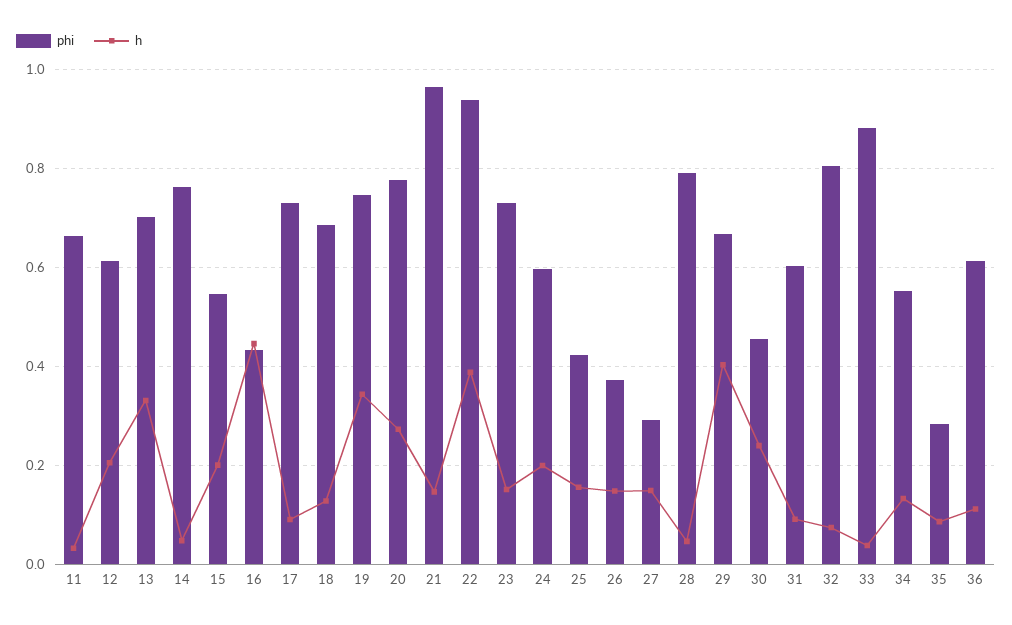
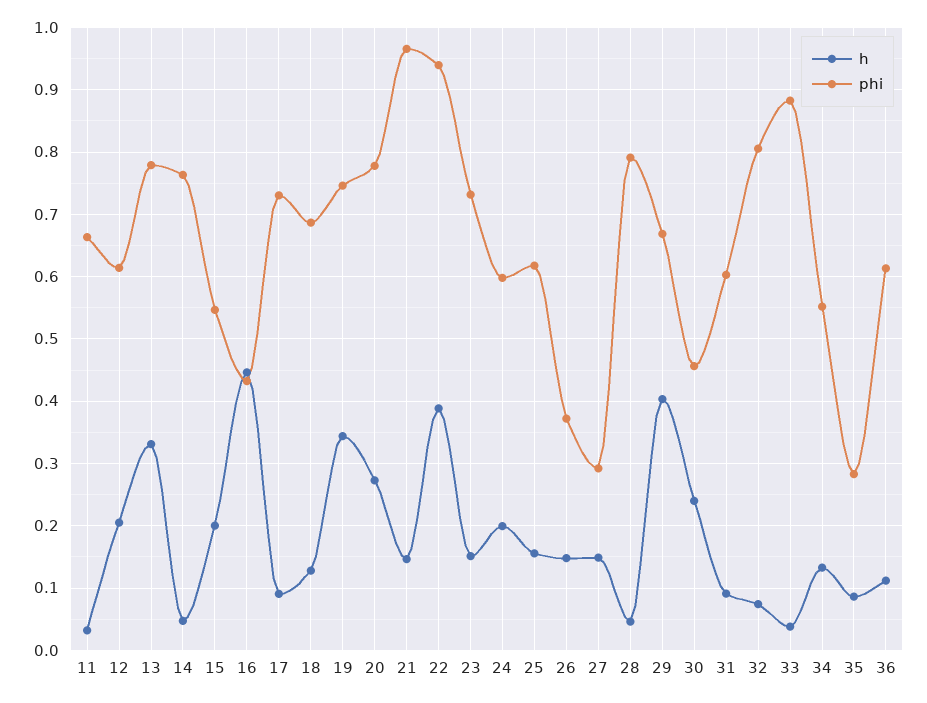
phi, 13: 0.7 -> 0.78
phi, 25: 0.42 -> 0.62

